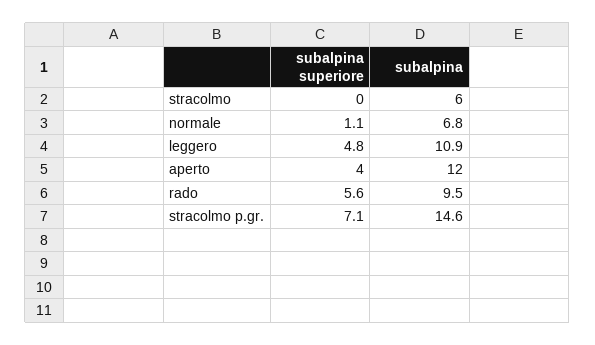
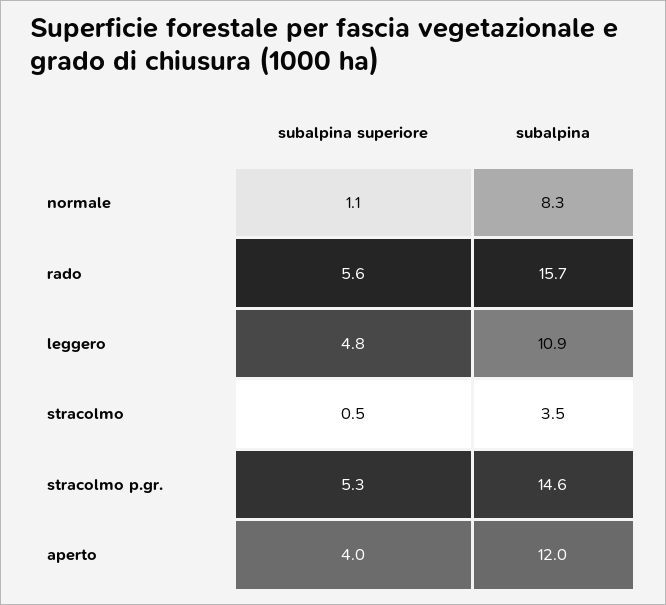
subalpina superiore, stracolmo: 0 -> 0.5
subalpina, stracolmo: 6 -> 3.5
subalpina, normale: 6.8 -> 8.3
subalpina, rado: 9.5 -> 15.7
subalpina superiore, stracolmo p.gr.: 7.1 -> 5.3

